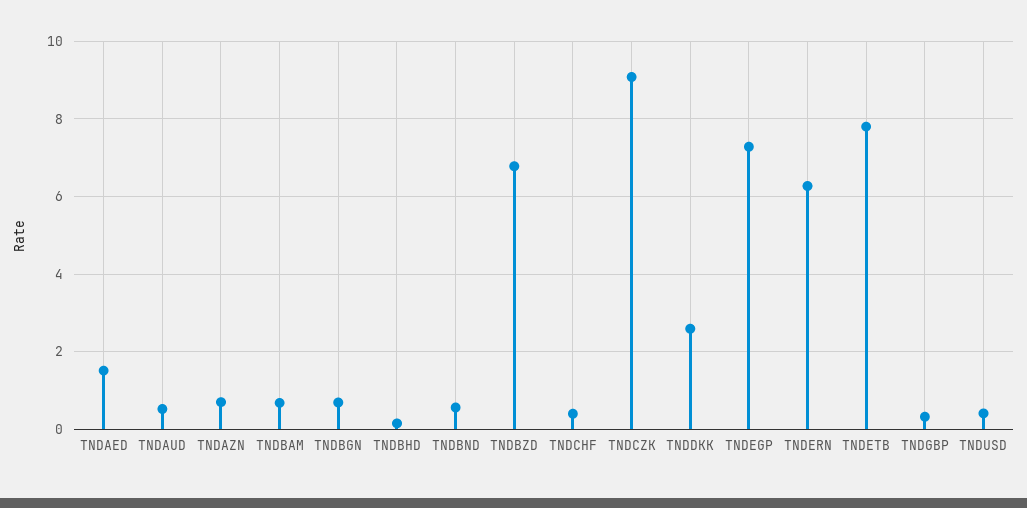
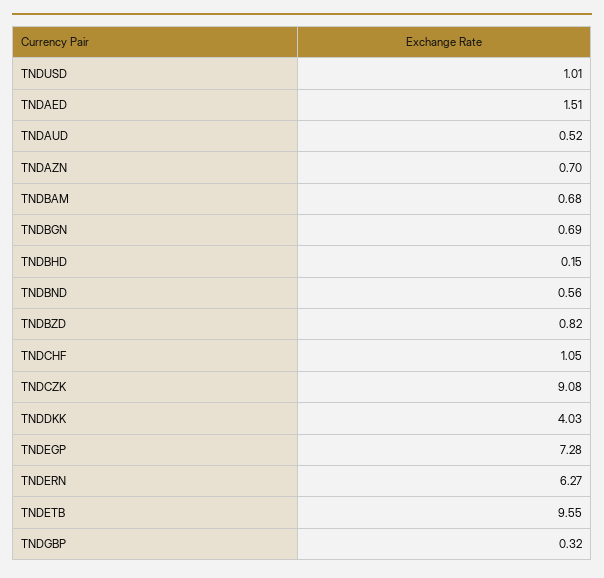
TNDBZD: 6.8 -> 0.82
TNDCHF: 0.4 -> 1.05
TNDDKK: 2.6 -> 4.03
TNDETB: 7.8 -> 9.55
TNDUSD: 0.4 -> 1.01

